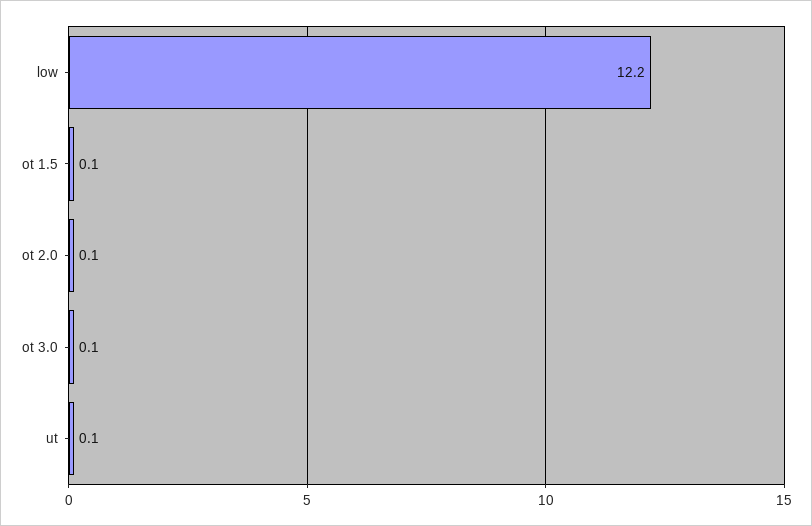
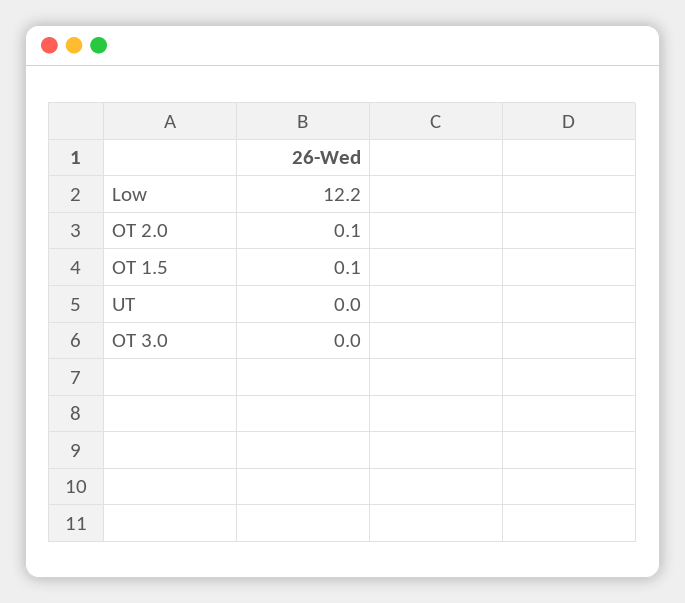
ot 3.0: 0.1 -> 0
ut: 0.1 -> 0

